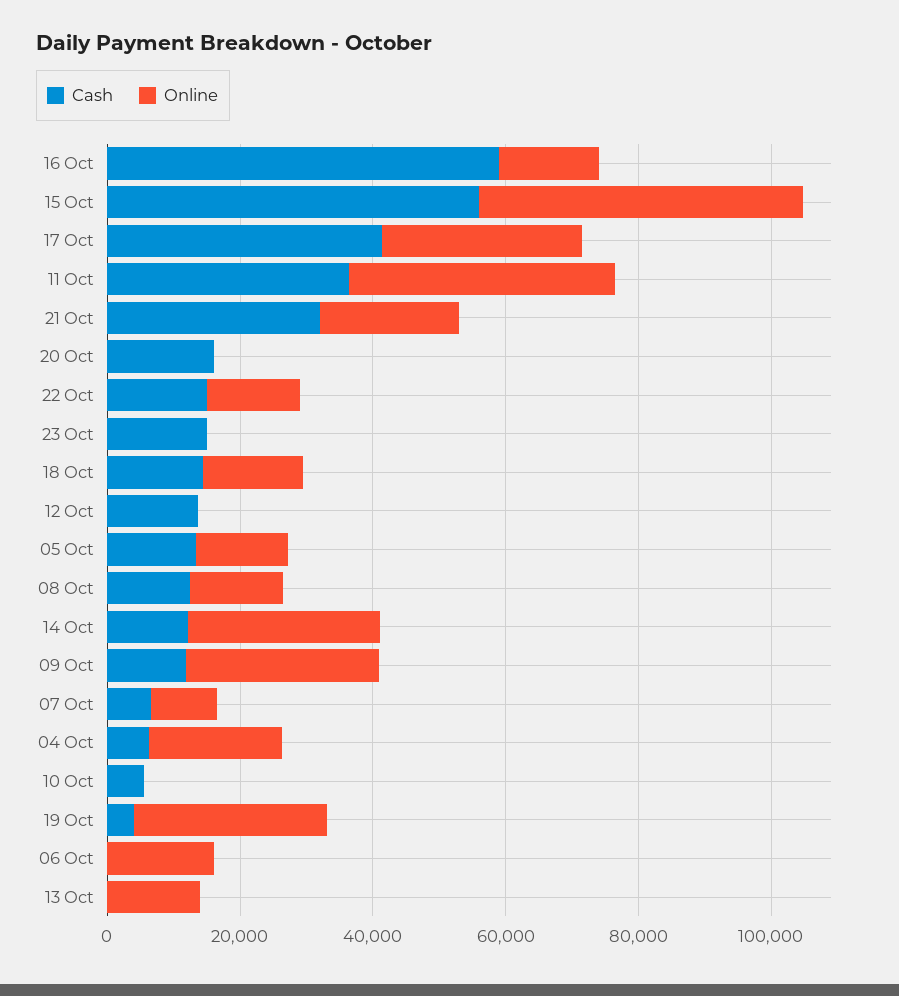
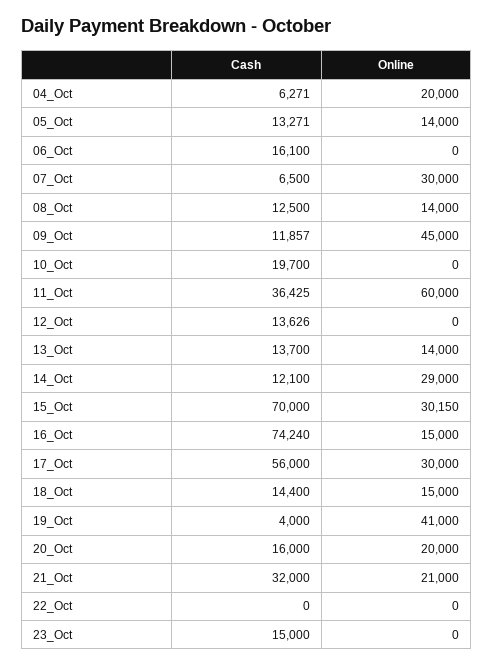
Cash, 16 Oct: 60000 -> 74240
Cash, 15 Oct: 55000 -> 70000
Online, 15 Oct: 50000 -> 30150
Cash, 17 Oct: 40000 -> 56000
Online, 11 Oct: 40000 -> 60000
Online, 20 Oct: 0 -> 20000
Cash, 22 Oct: 15000 -> 0
Online, 22 Oct: 15000 -> 0
Online, 09 Oct: 30000 -> 45000
Online, 07 Oct: 10000 -> 30000
Cash, 10 Oct: 5000 -> 19700
Online, 19 Oct: 30000 -> 41000
Cash, 06 Oct: 0 -> 16100
Online, 06 Oct: 15000 -> 0
Cash, 13 Oct: 0 -> 13700

